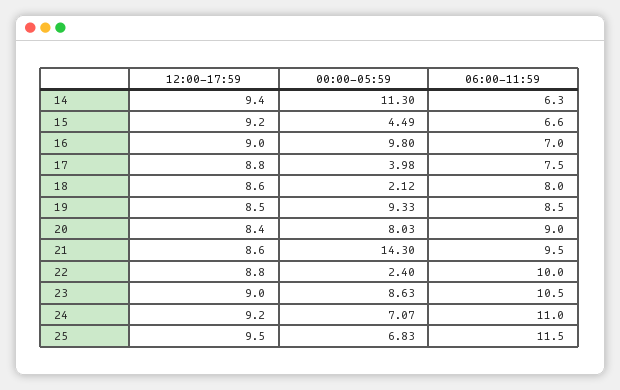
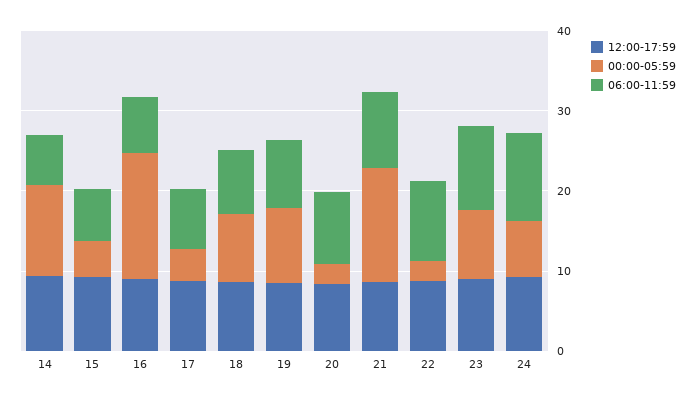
00:00-05:59, 16: 9.8 -> 16
00:00-05:59, 18: 2.12 -> 8
00:00-05:59, 20: 8.03 -> 2
12:00-17:59, 25: 9.5 -> none
00:00-05:59, 25: 6.83 -> none
06:00-11:59, 25: 11.5 -> none

